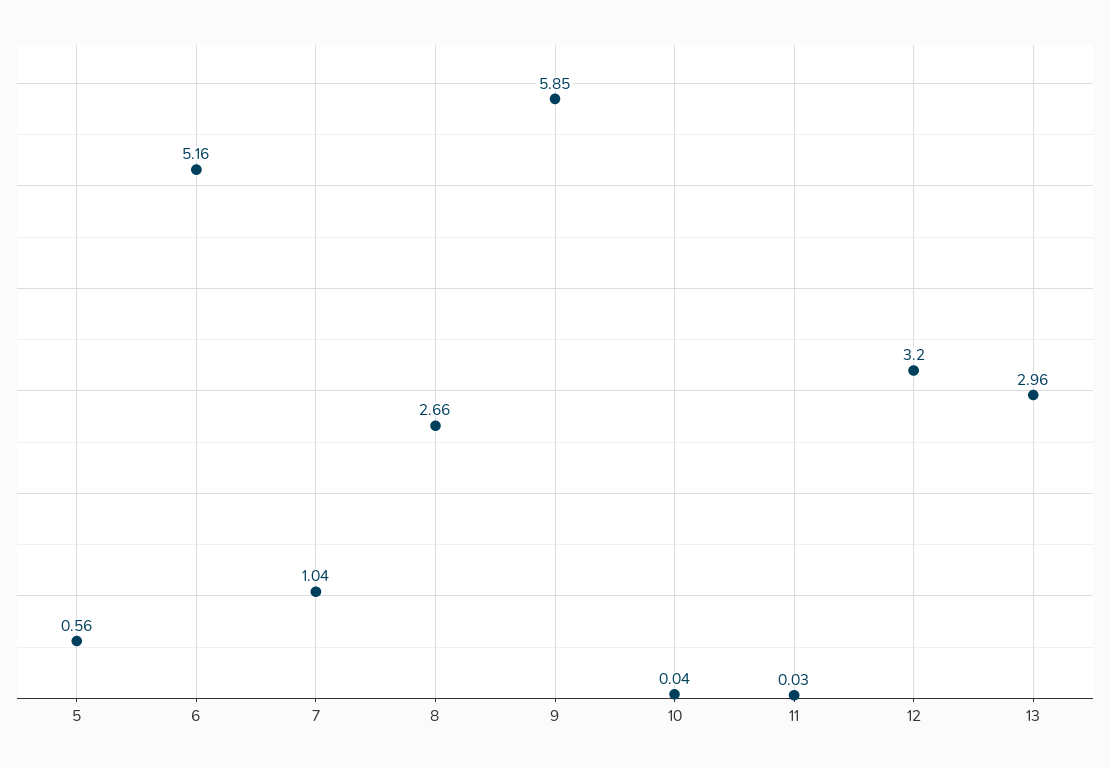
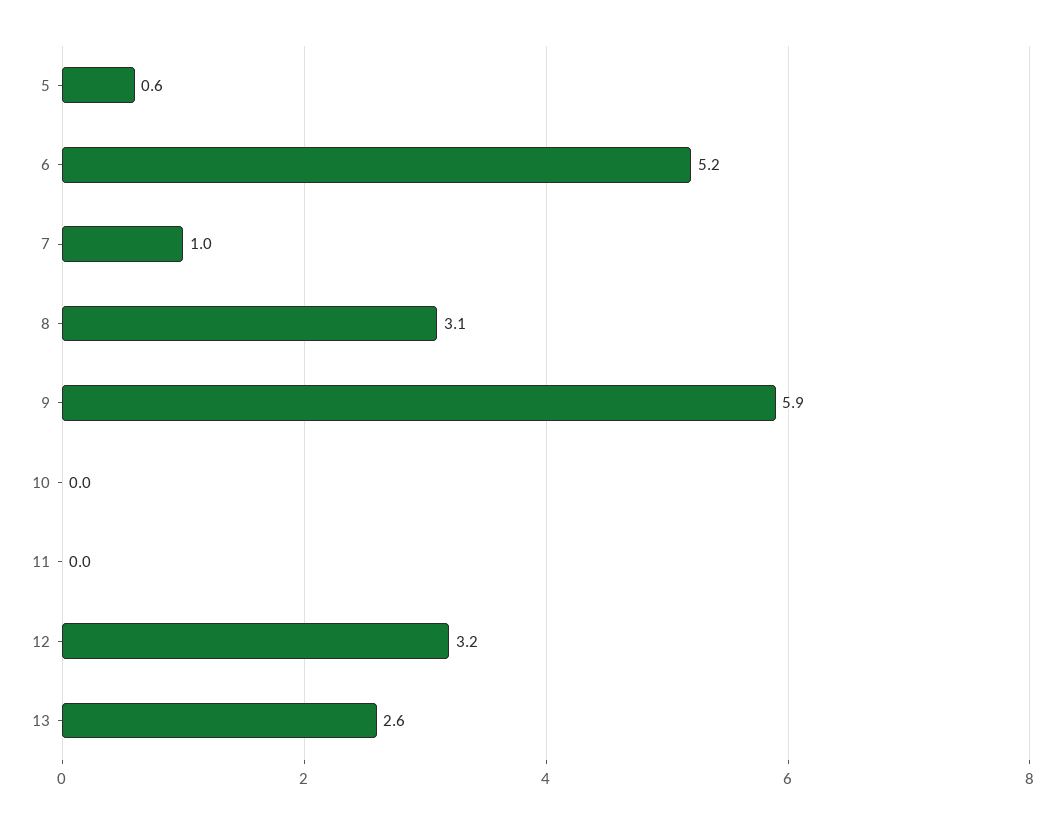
8: 2.66 -> 3.1
13: 2.96 -> 2.6

